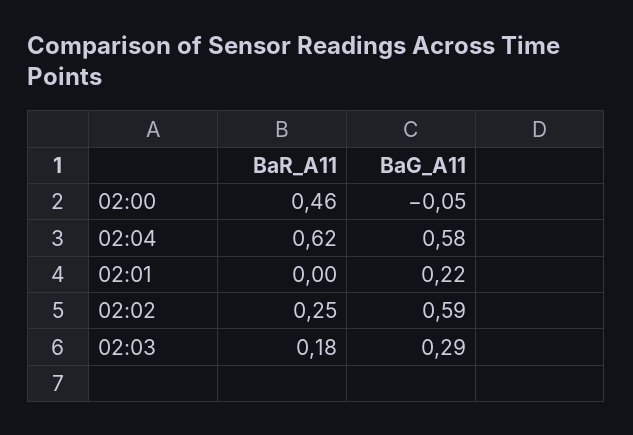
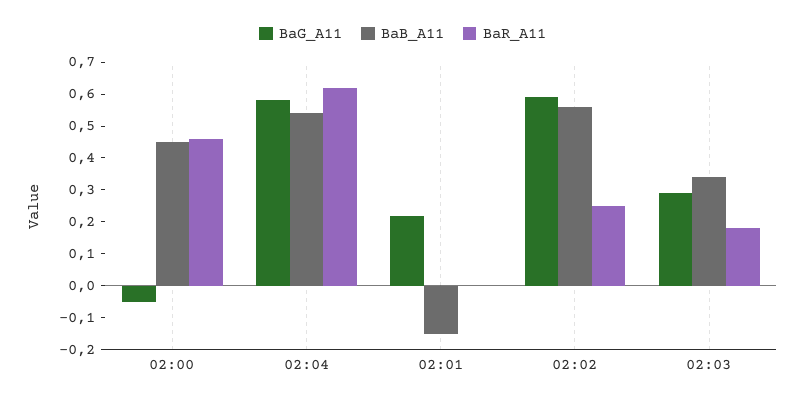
BaB_A11, 02:00: none -> 0.45
BaB_A11, 02:04: none -> 0.55
BaB_A11, 02:01: none -> -0.15
BaB_A11, 02:02: none -> 0.55
BaB_A11, 02:03: none -> 0.35

